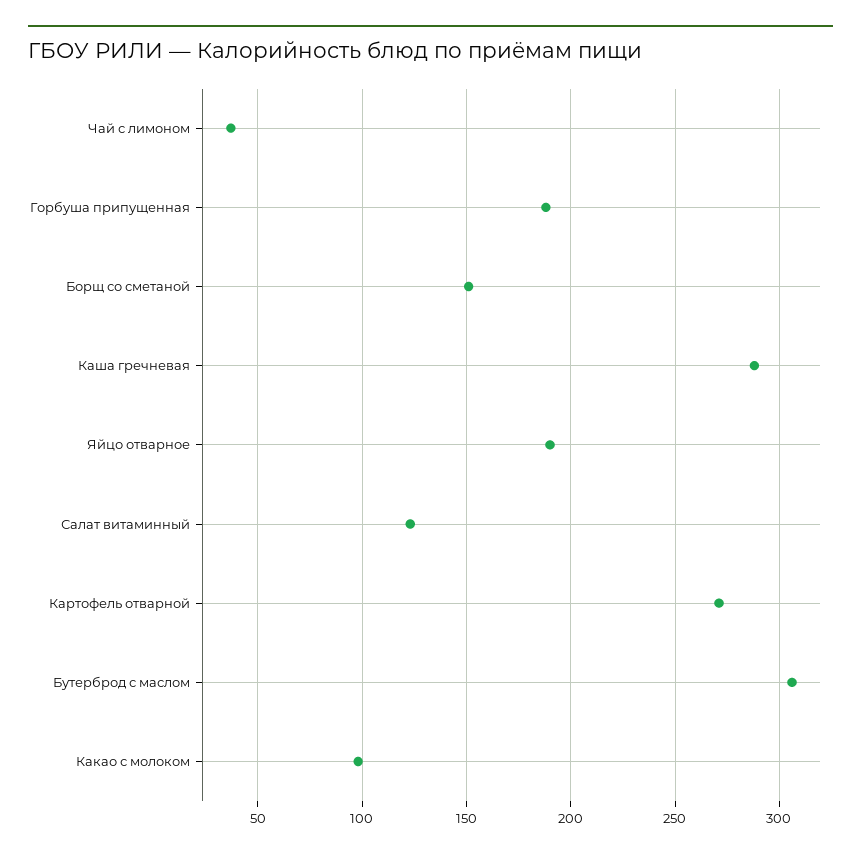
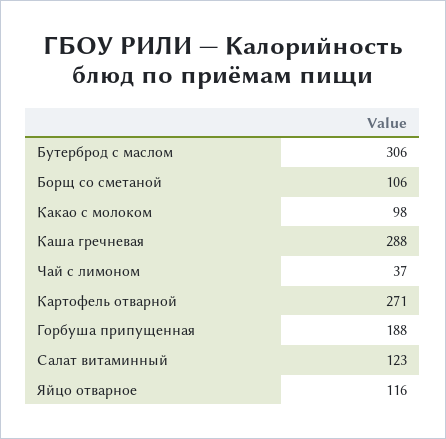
Борщ со сметаной: 150 -> 106
Яйцо отварное: 190 -> 116

